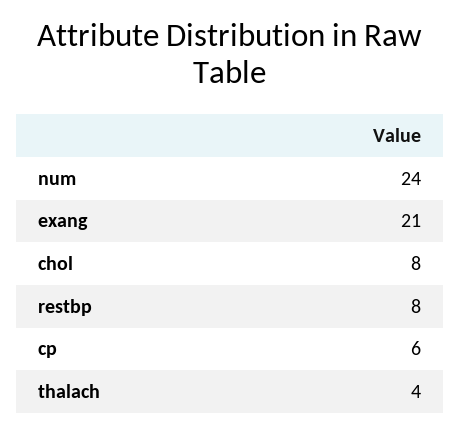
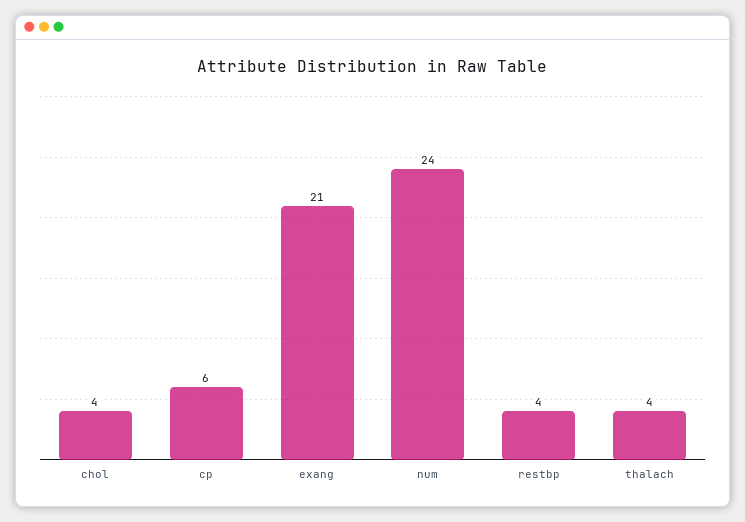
chol: 8 -> 4
restbp: 8 -> 4

